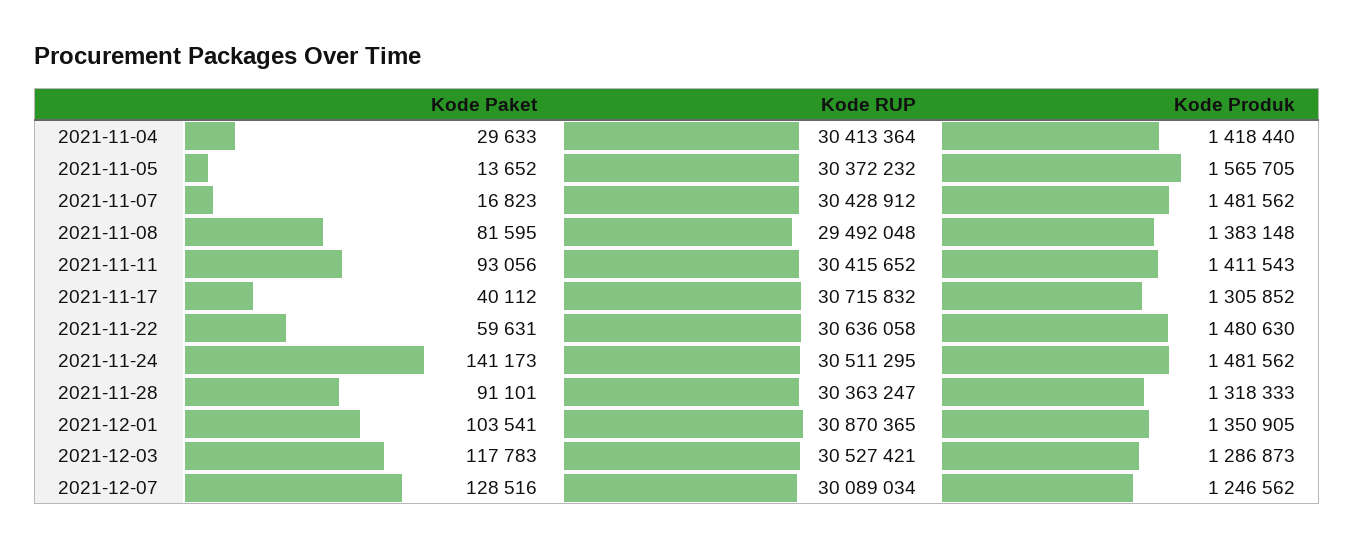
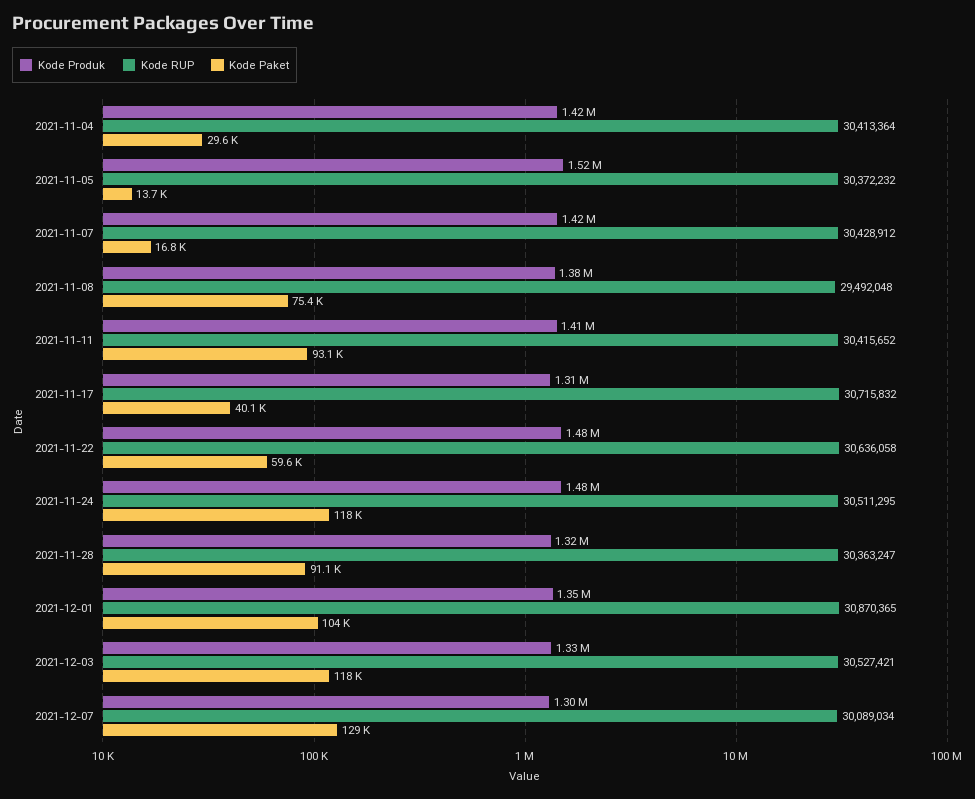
Kode Produk, 2021-11-05: 1565705 -> 1520000
Kode Produk, 2021-11-07: 1481562 -> 1420000
Kode Paket, 2021-11-08: 81595 -> 75400
Kode Paket, 2021-11-24: 141173 -> 118000
Kode Produk, 2021-12-03: 1286873 -> 1330000
Kode Produk, 2021-12-07: 1246562 -> 1300000

